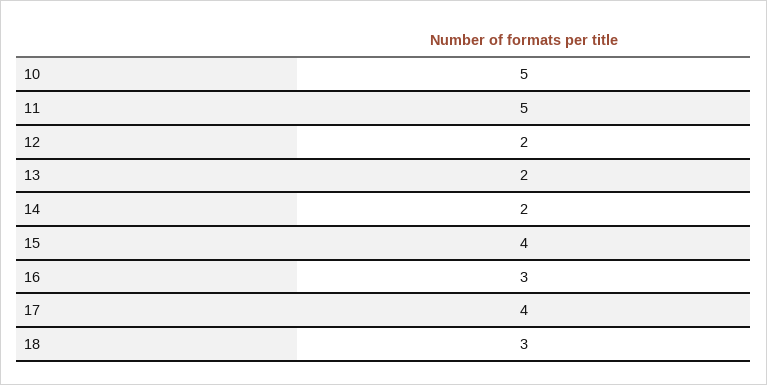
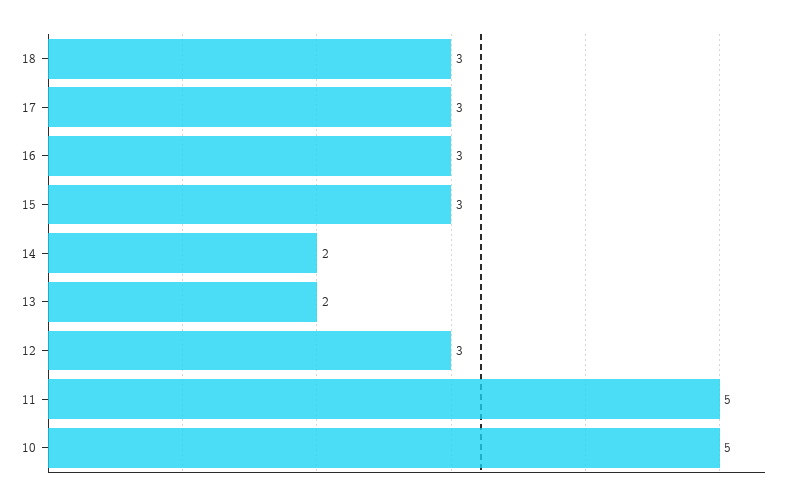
12: 2 -> 3
15: 4 -> 3
17: 4 -> 3

